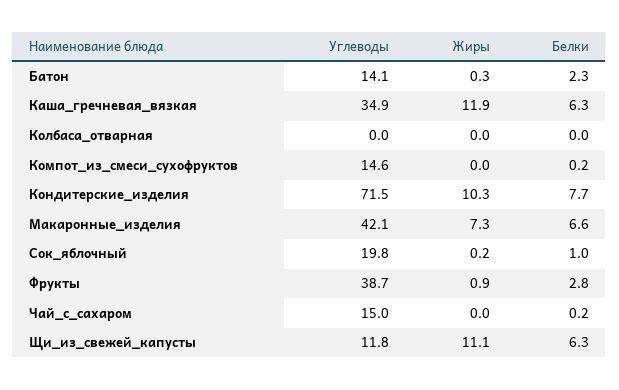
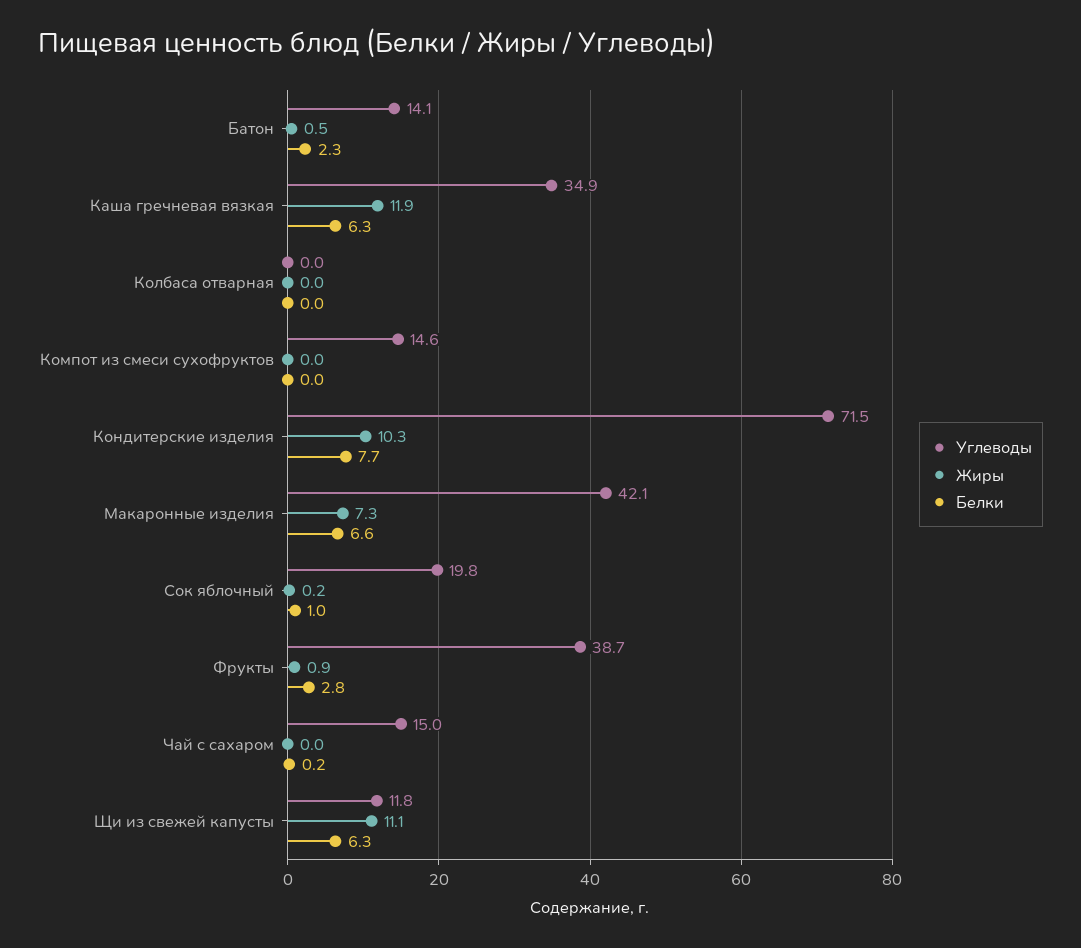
Жиры, Батон: 0.3 -> 0.5
Белки, Компот_из_смеси_сухофруктов: 0.2 -> 0

